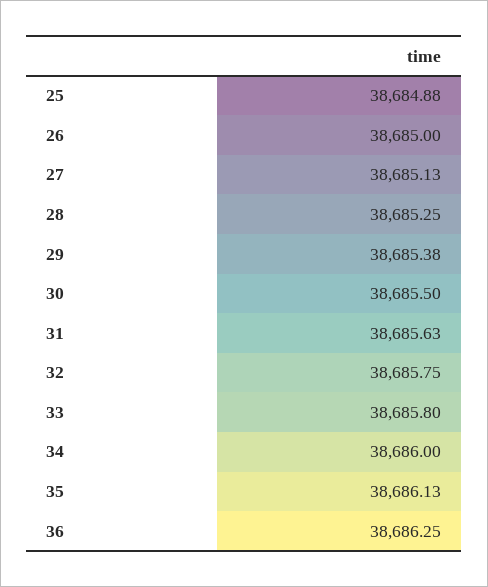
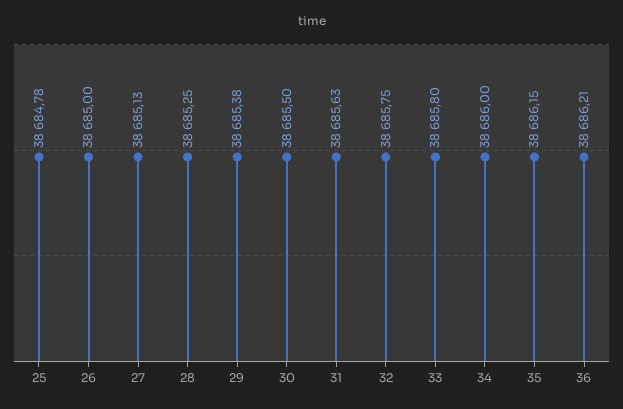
25: 38684.88 -> 38684.78
35: 38686.13 -> 38686.15
36: 38686.25 -> 38686.21

